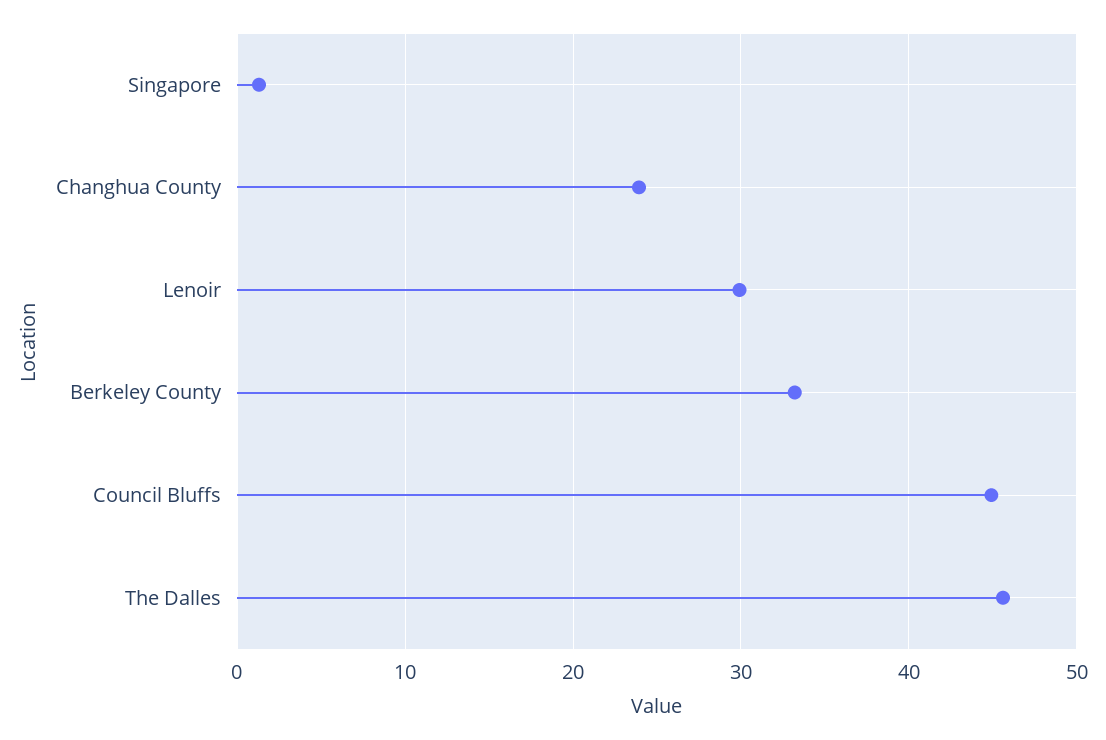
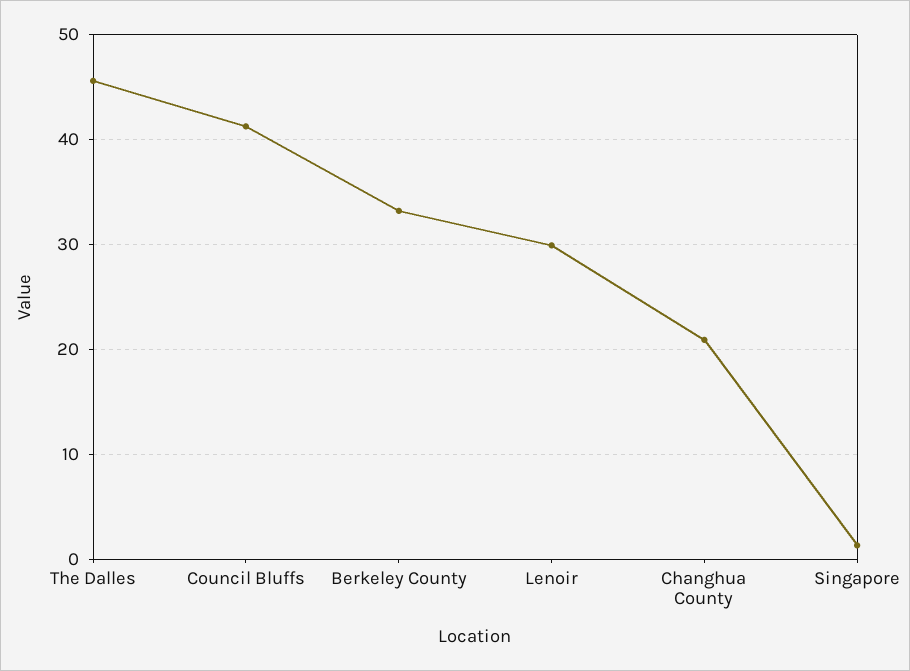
Changhua County: 24 -> 21
Council Bluffs: 45 -> 41

